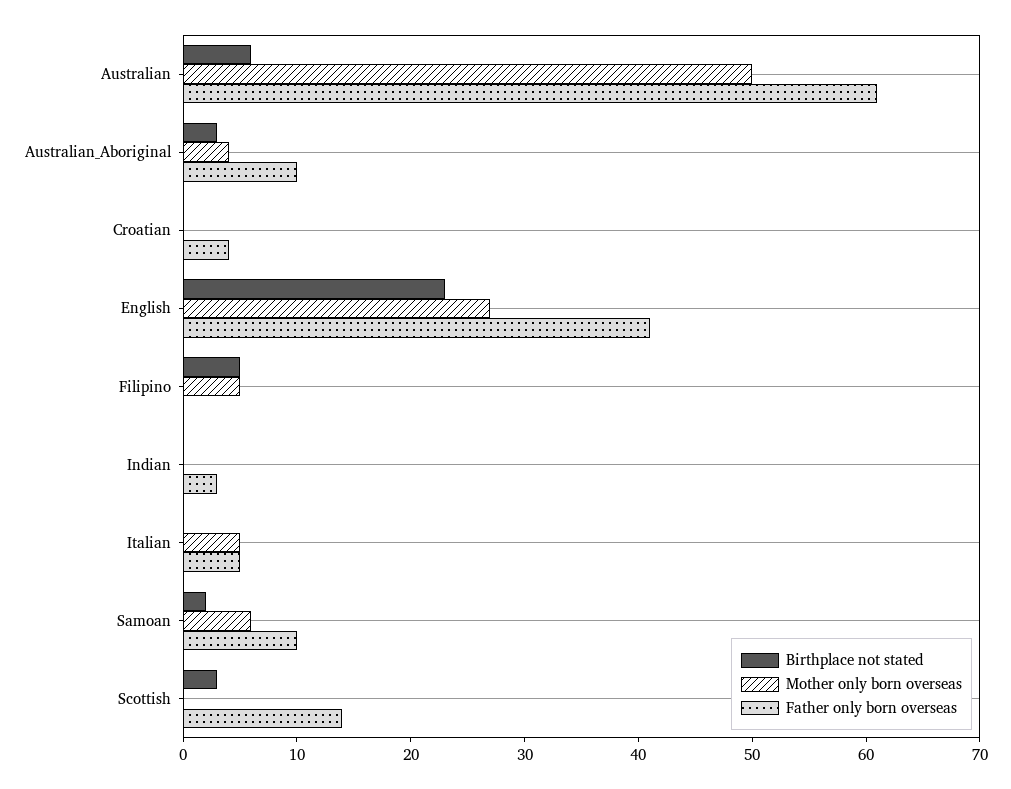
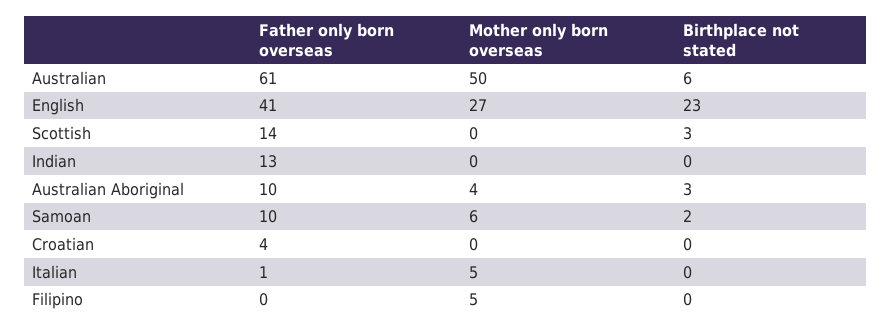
Birthplace not stated, Filipino: 5 -> 0
Father only born overseas, Indian: 3 -> 13
Father only born overseas, Italian: 5 -> 1

